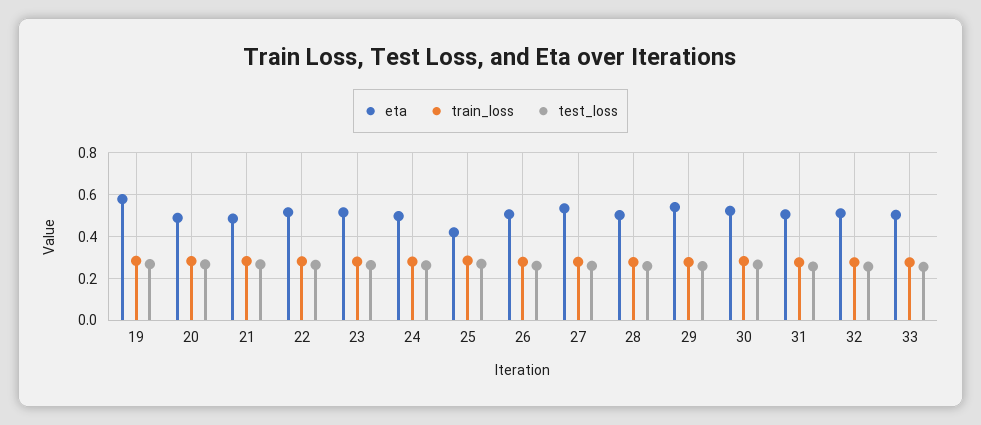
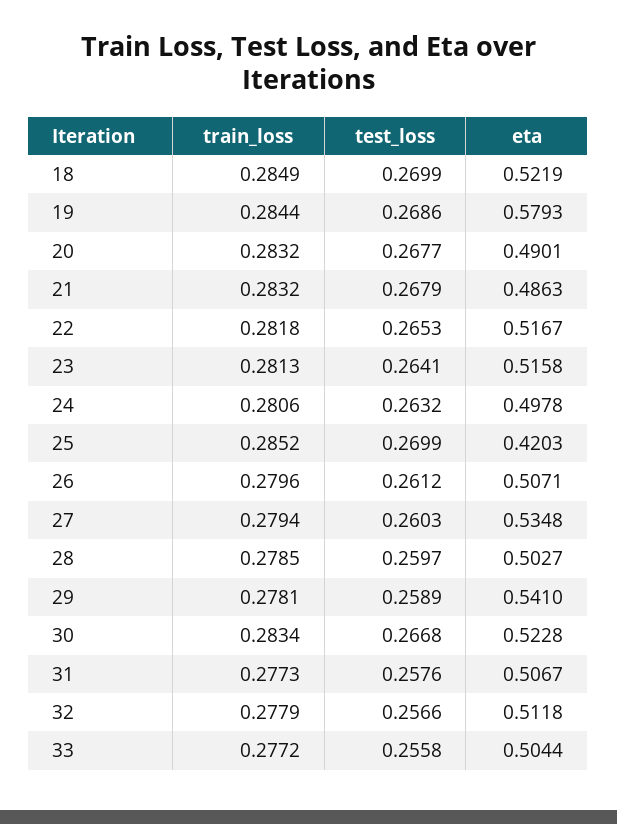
train_loss, 18: none -> 0.2849
test_loss, 18: none -> 0.2699
eta, 18: none -> 0.5219

